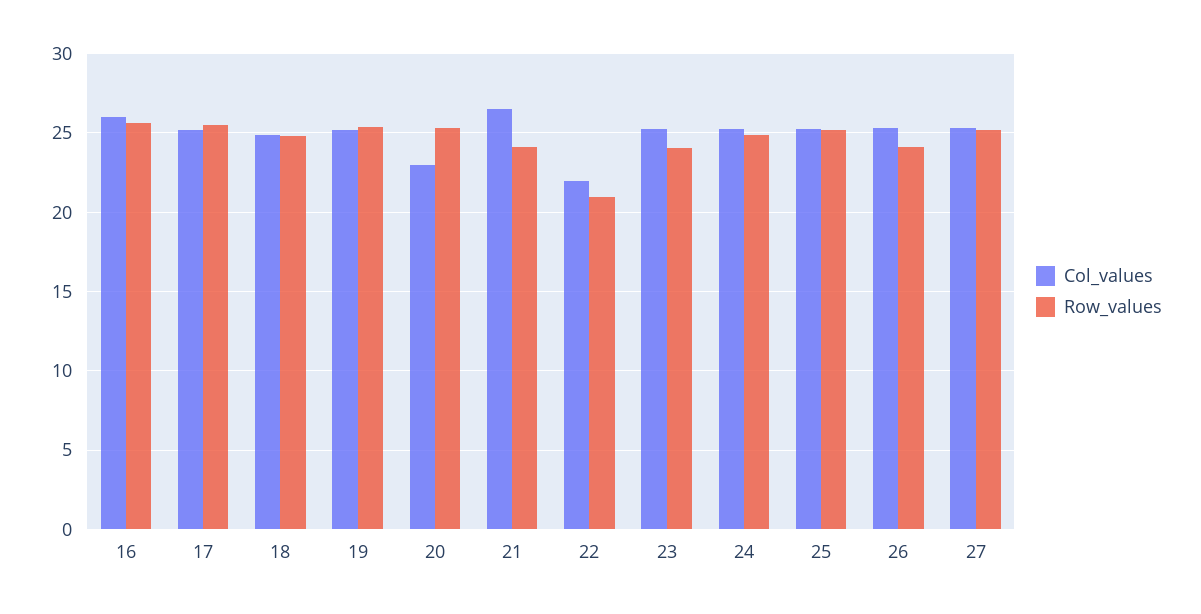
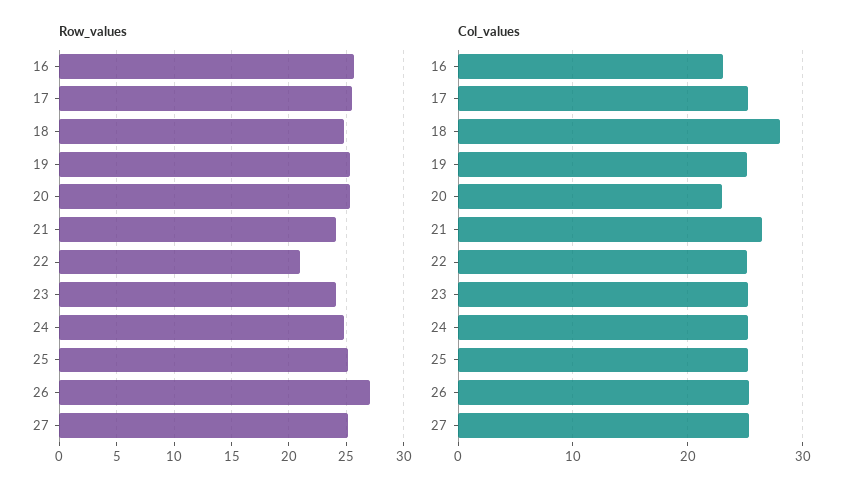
Col_values, 16: 26 -> 23
Col_values, 18: 25 -> 28
Col_values, 22: 22 -> 25
Row_values, 26: 24 -> 27

